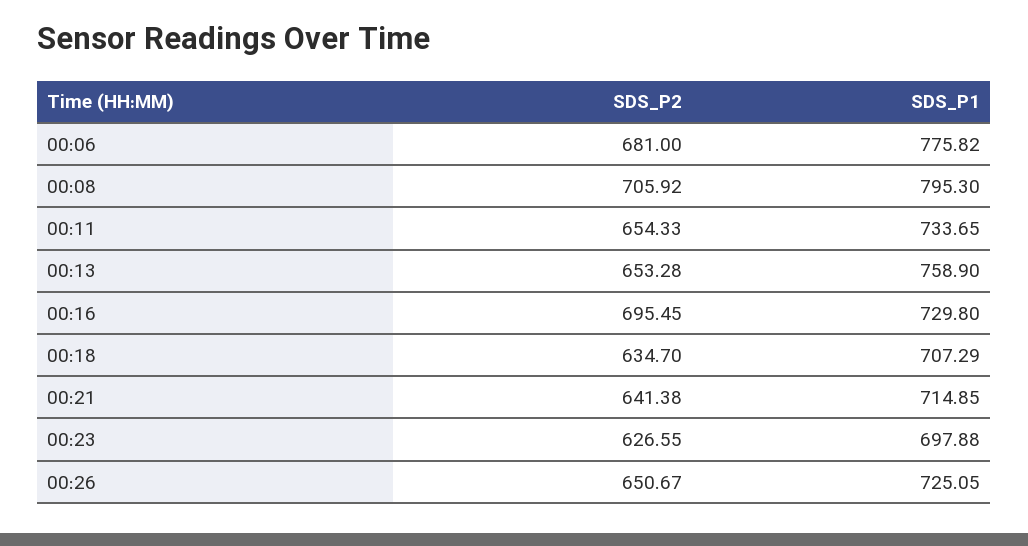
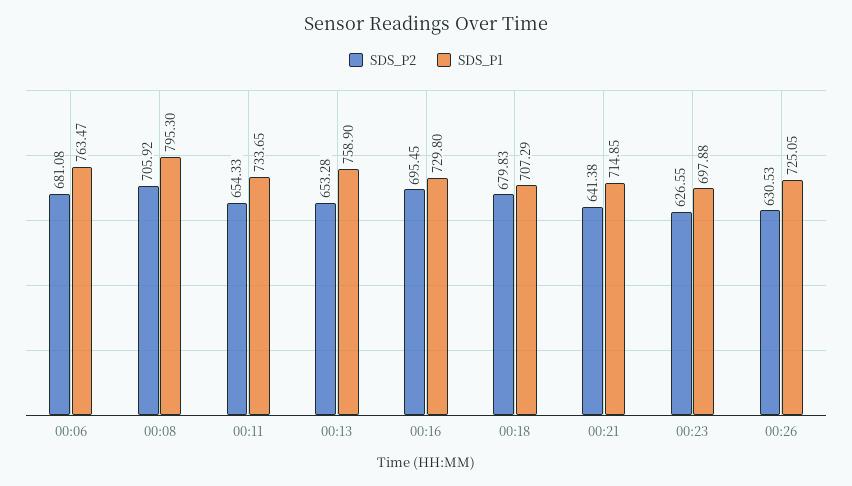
SDS_P2, 00:06: 681 -> 681.08
SDS_P1, 00:06: 775.82 -> 763.47
SDS_P2, 00:18: 634.7 -> 679.83
SDS_P2, 00:26: 650.67 -> 630.53

